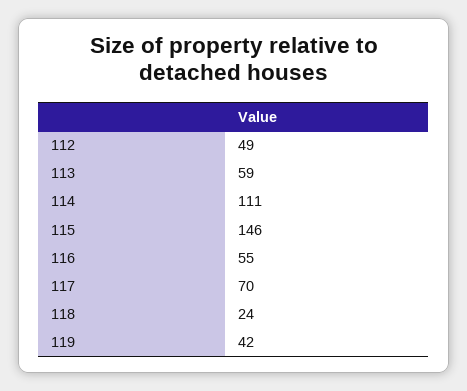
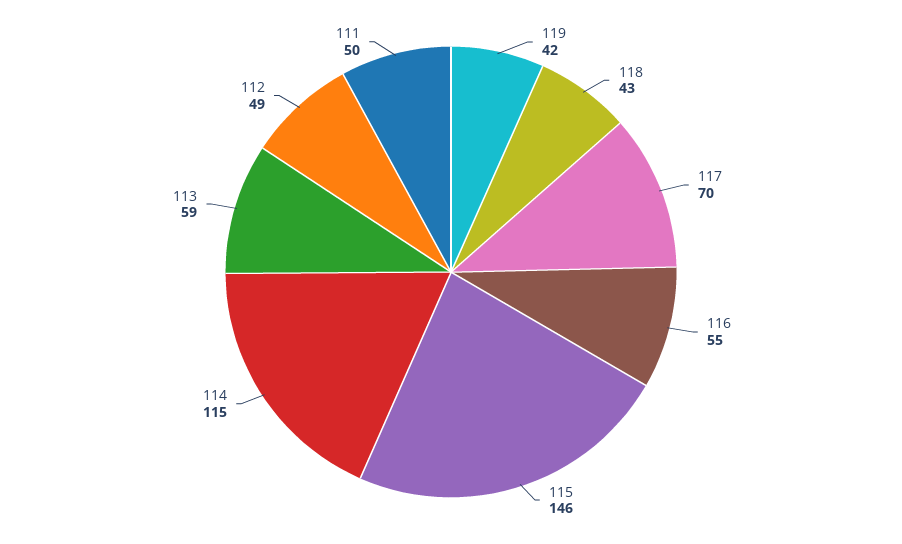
114: 111 -> 115
118: 24 -> 43
111: none -> 50

